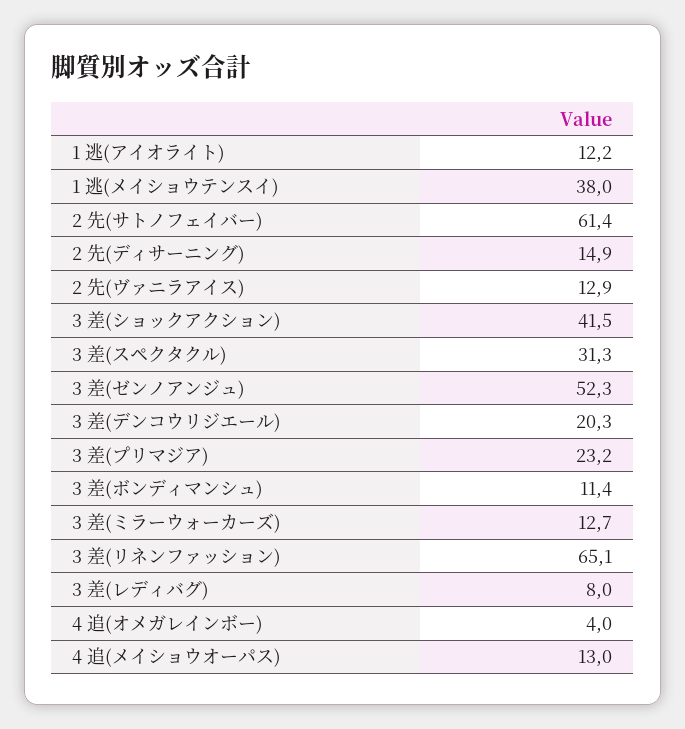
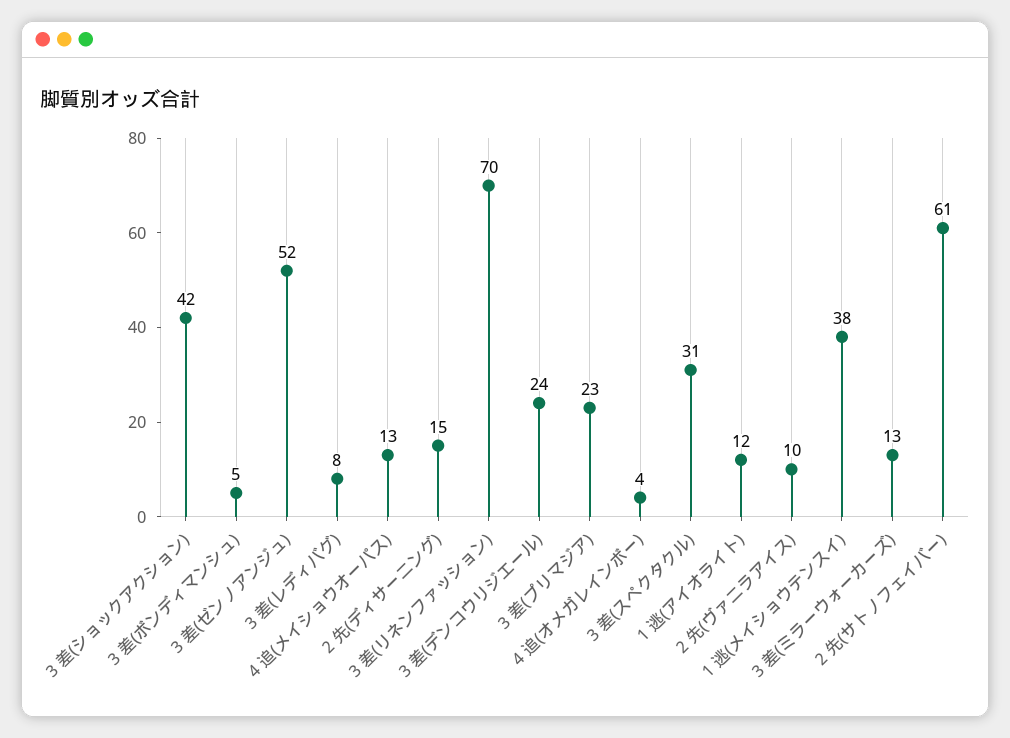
2 先(ヴァニラアイス): 12.9 -> 10
3 差(デンコウリジエール): 20.3 -> 24
3 差(ボンディマンシュ): 11.4 -> 5
3 差(リネンファッション): 65.1 -> 70

